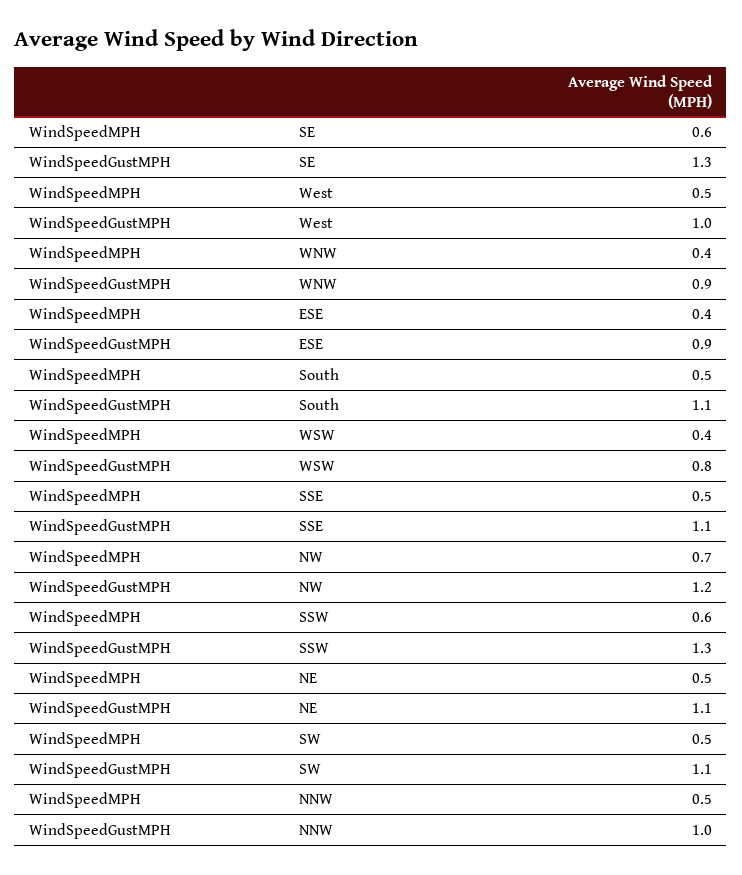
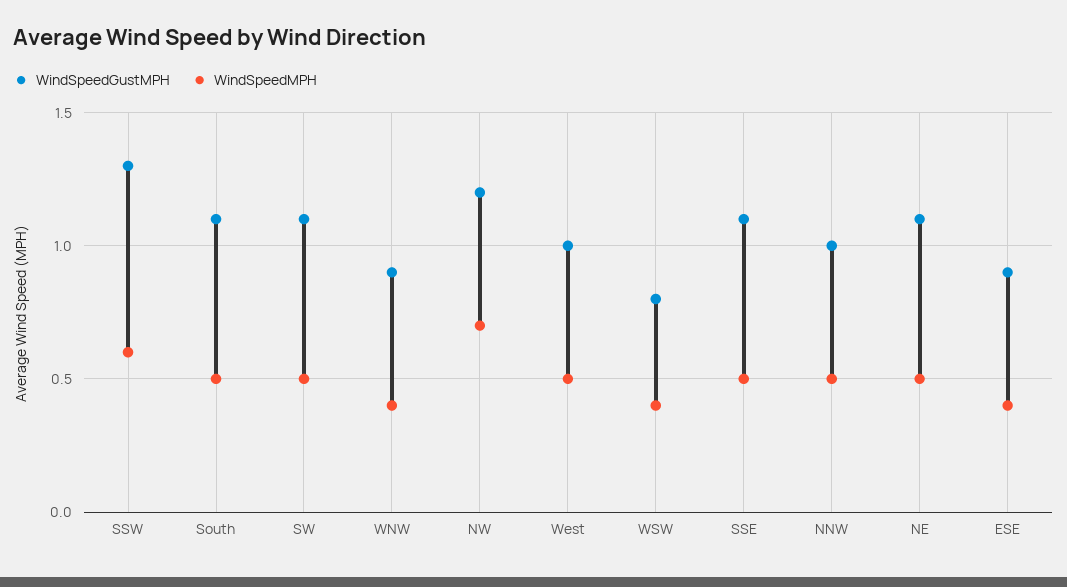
WindSpeedMPH, SE: 0.6 -> none
WindSpeedGustMPH, SE: 1.3 -> none

